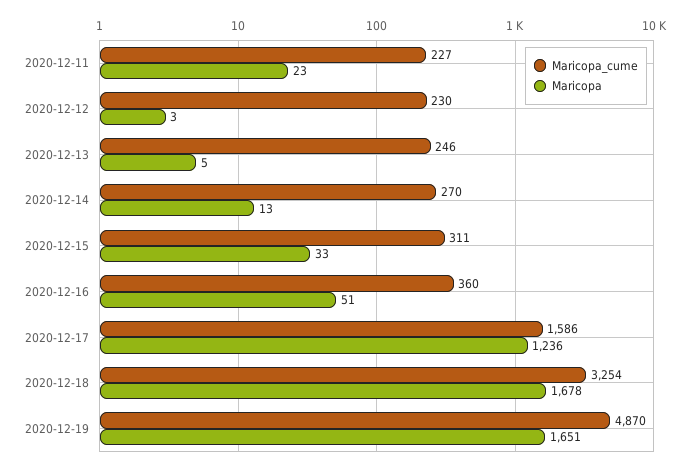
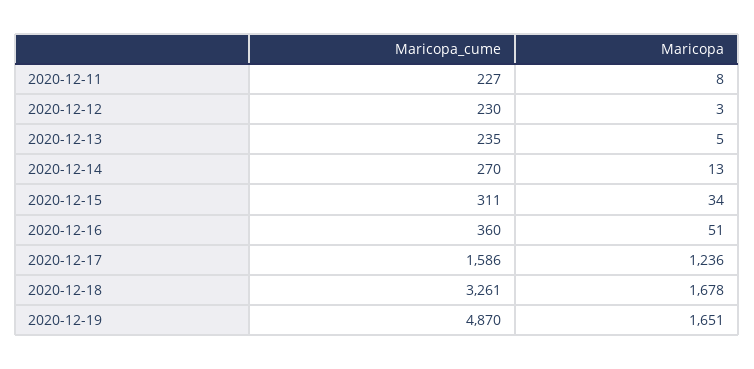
Maricopa, 2020-12-11: 23 -> 8
Maricopa_cume, 2020-12-13: 246 -> 235
Maricopa, 2020-12-15: 33 -> 34
Maricopa_cume, 2020-12-18: 3254 -> 3261

